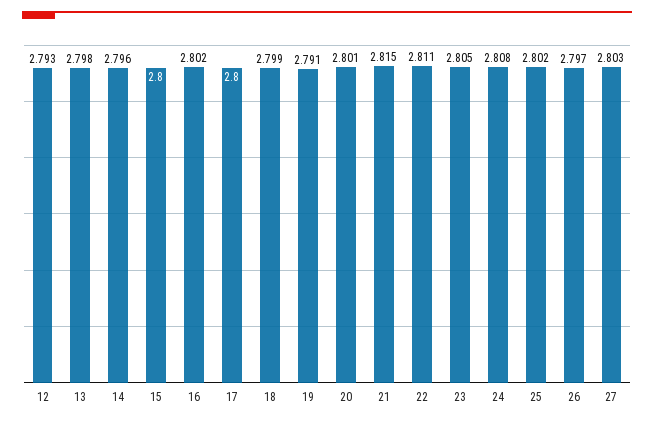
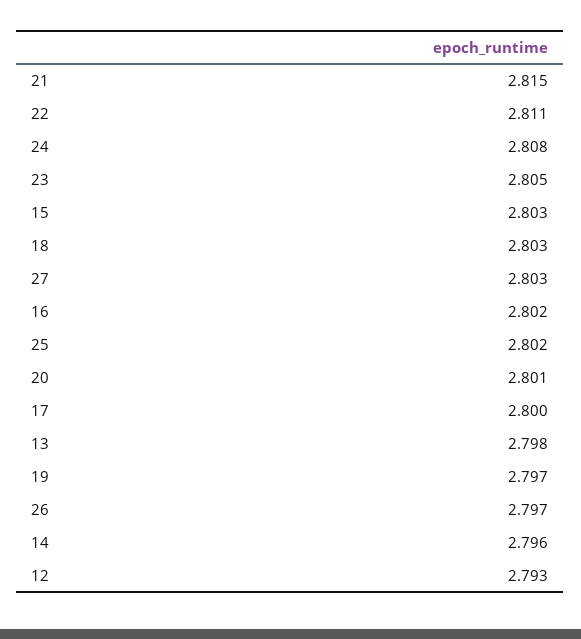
15: 2.8 -> 2.803
18: 2.799 -> 2.803
19: 2.791 -> 2.797

